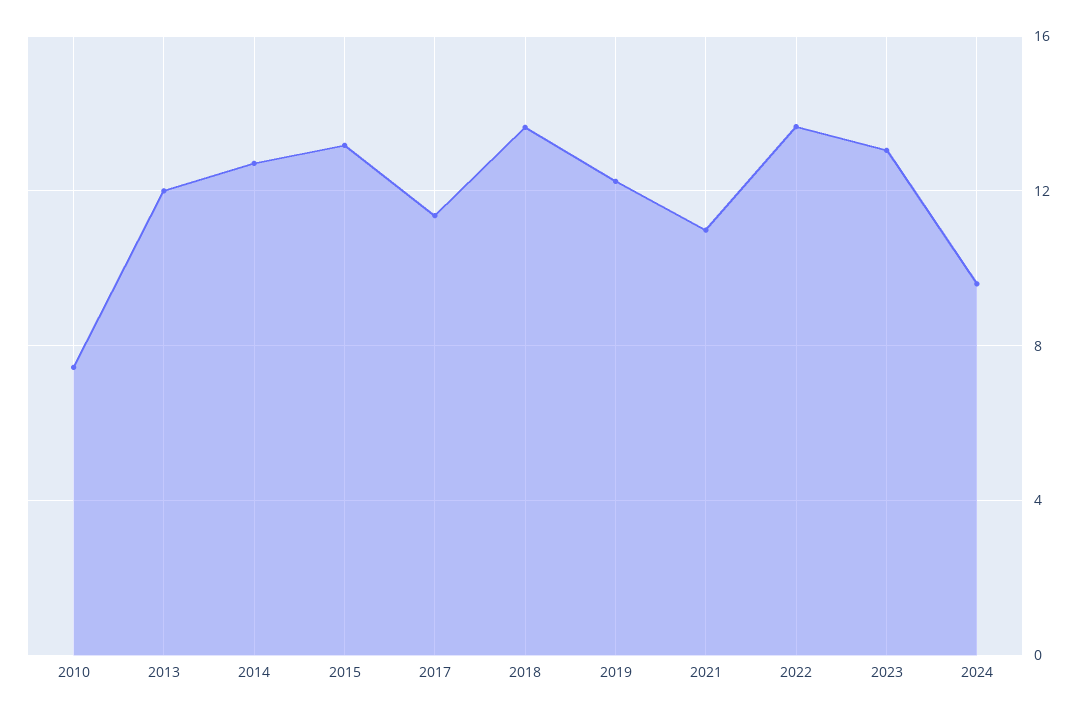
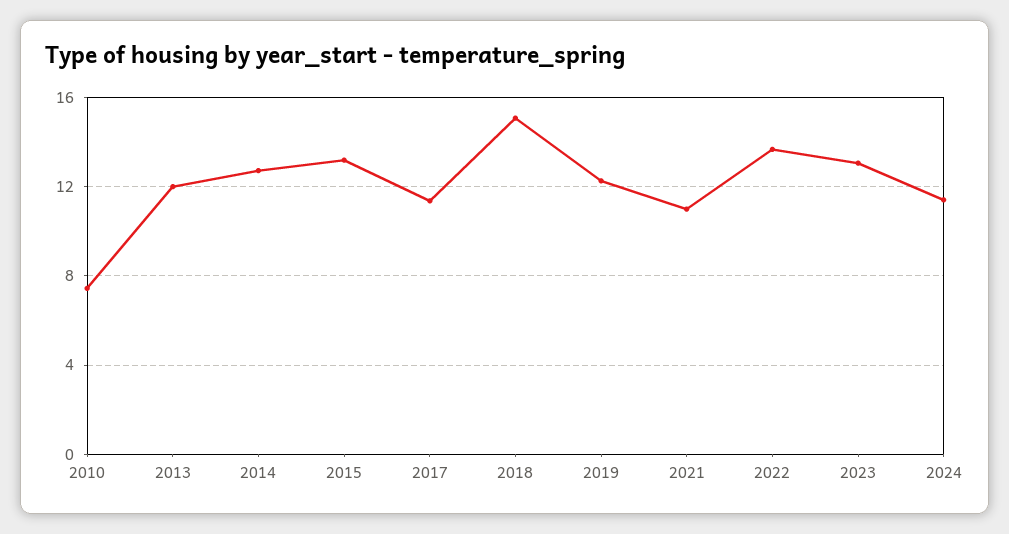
2018: 13.5 -> 15
2024: 9.5 -> 11.5

